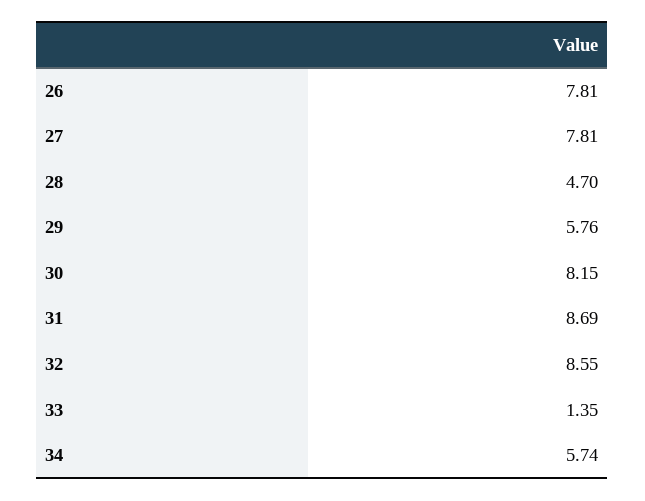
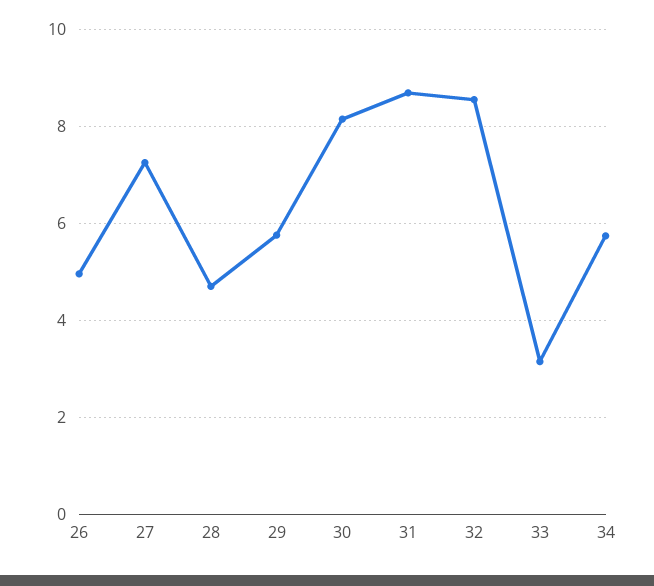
26: 7.81 -> 5
27: 7.81 -> 7.2
33: 1.35 -> 3.2

